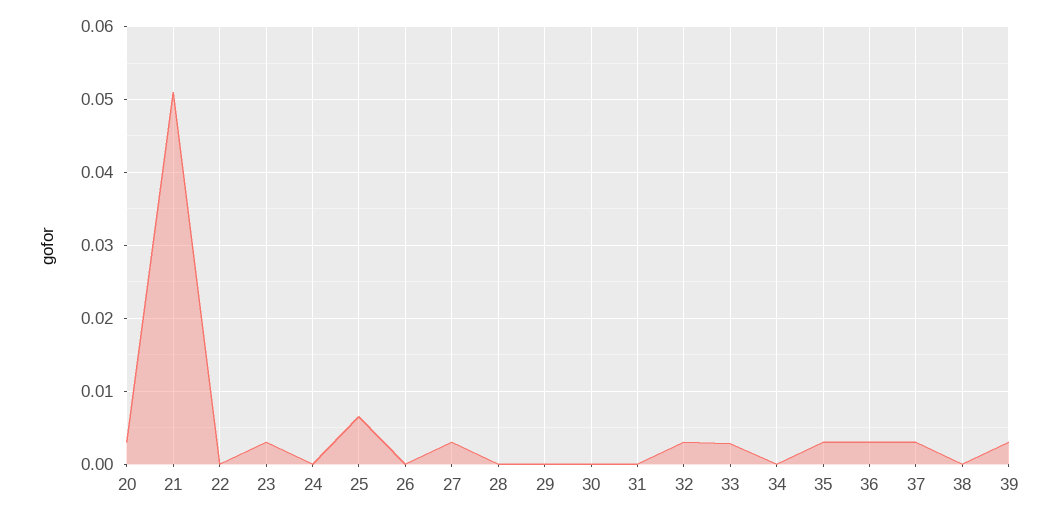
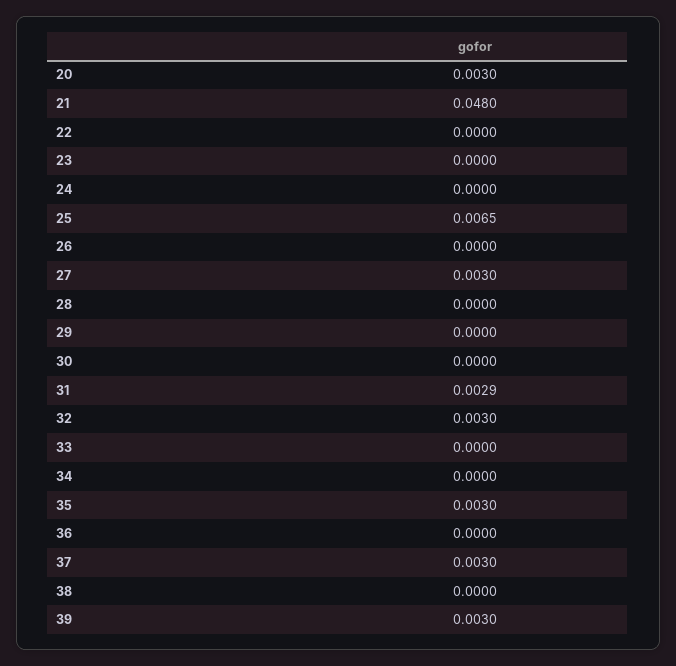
21: 0.051 -> 0.048
23: 0.003 -> 0
31: 0 -> 0.0029
33: 0.003 -> 0
36: 0.003 -> 0

